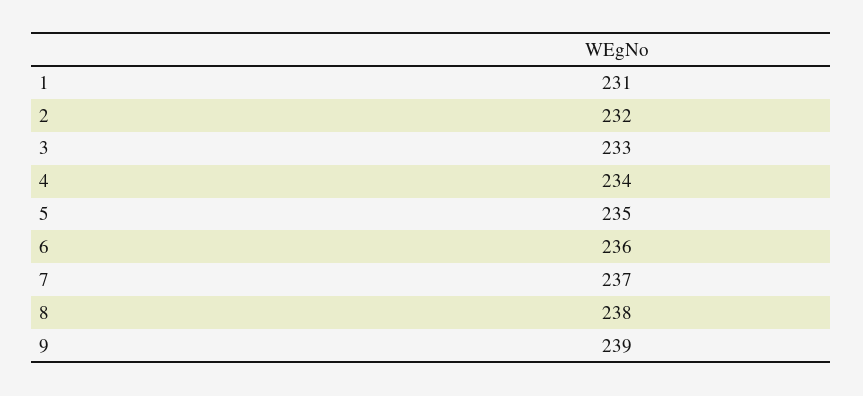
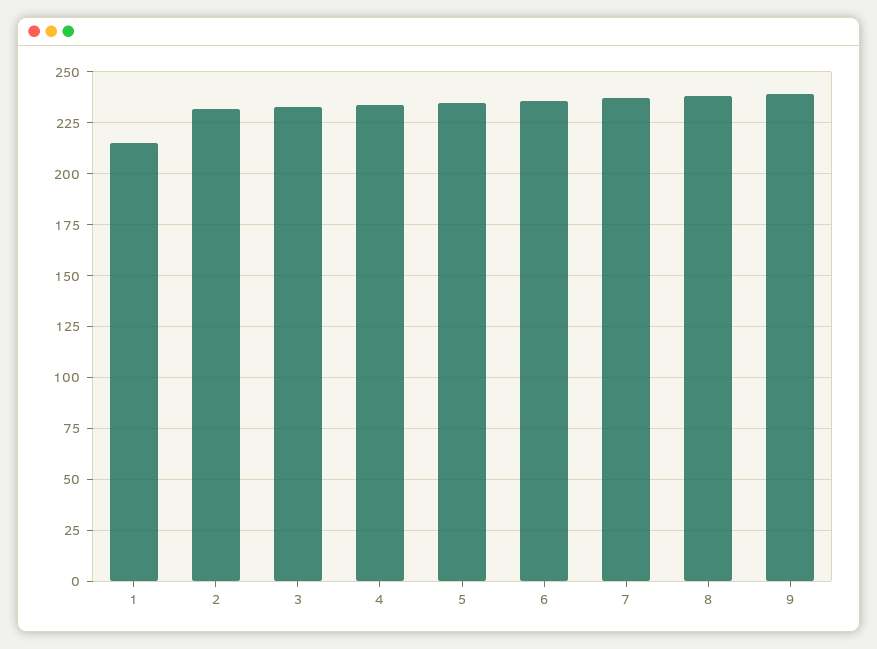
1: 231 -> 215

